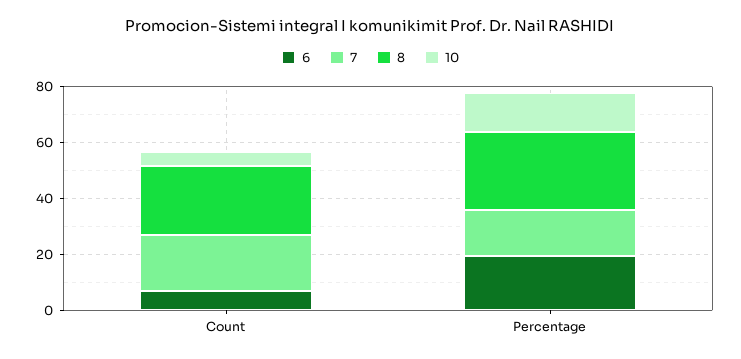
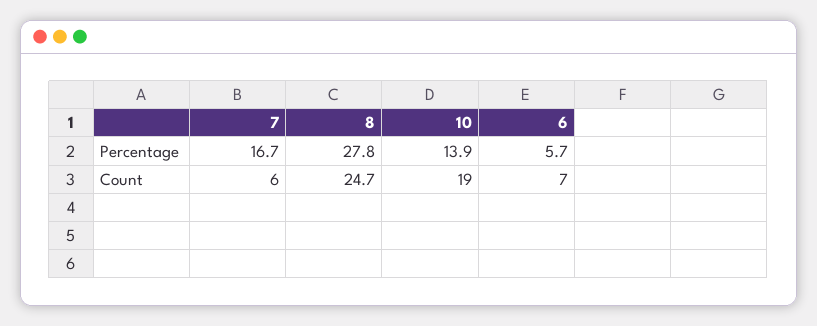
7, Count: 20 -> 6
10, Count: 5 -> 19
6, Percentage: 20 -> 5.7

